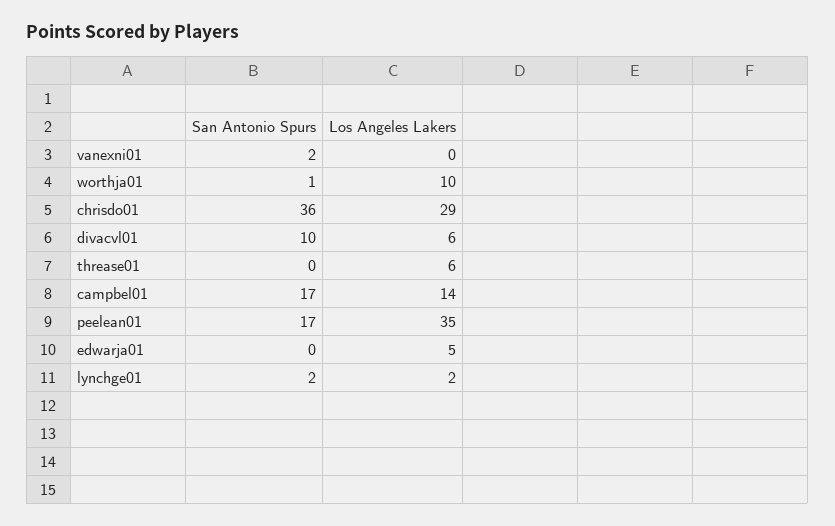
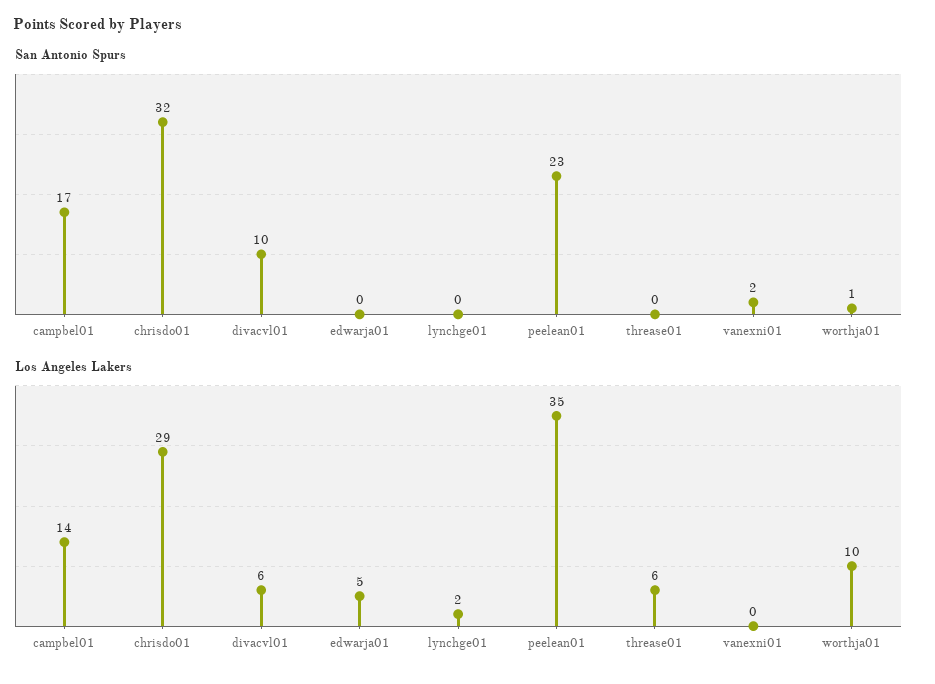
San Antonio Spurs, chrisdo01: 36 -> 32
San Antonio Spurs, peelean01: 17 -> 23
San Antonio Spurs, lynchge01: 2 -> 0

